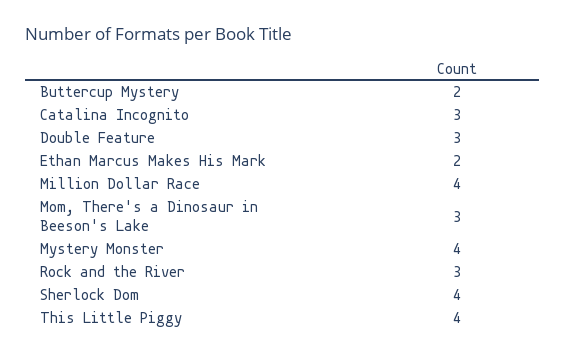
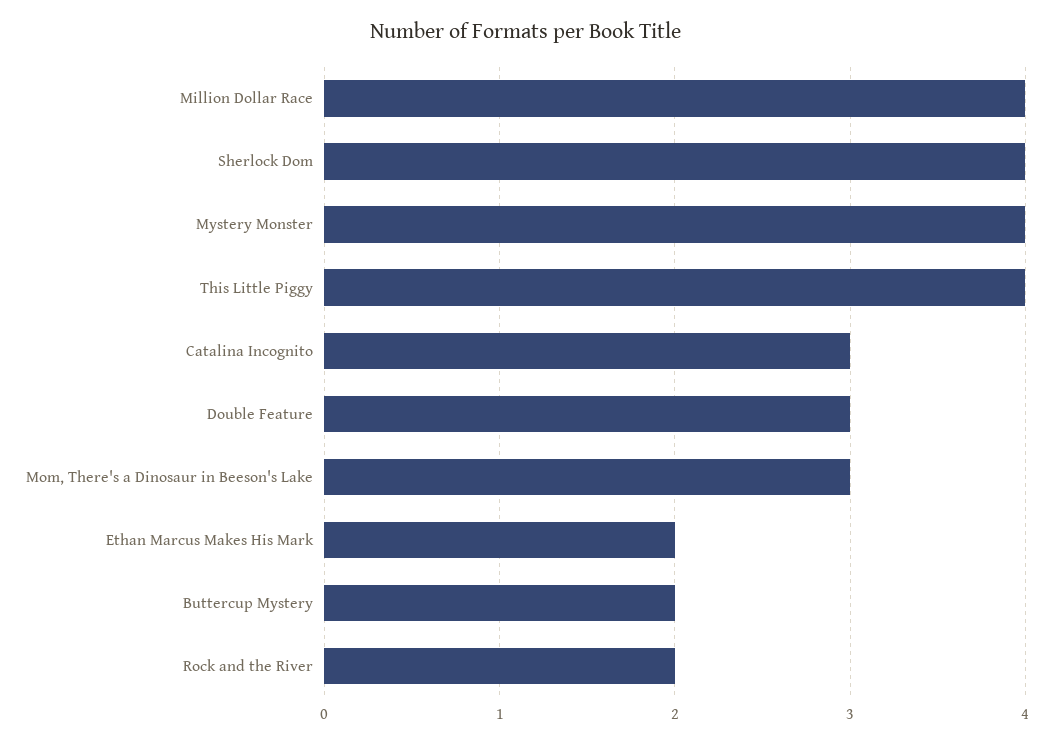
Rock and the River: 3 -> 2

